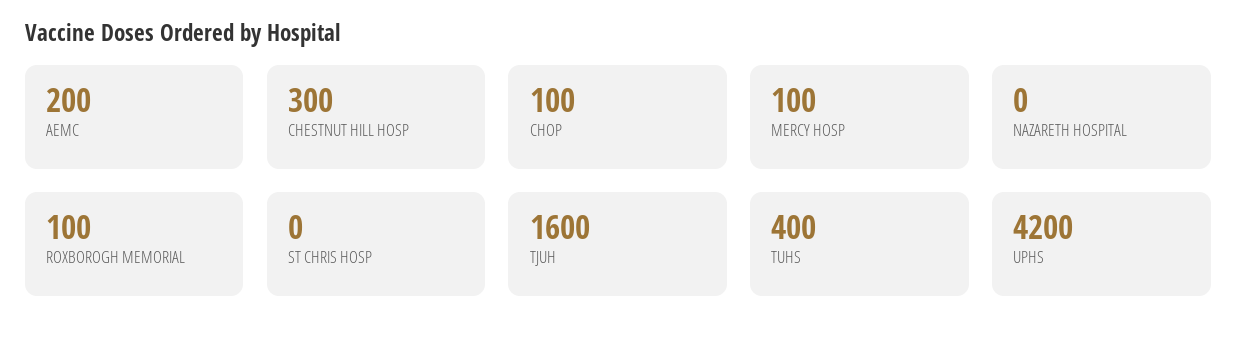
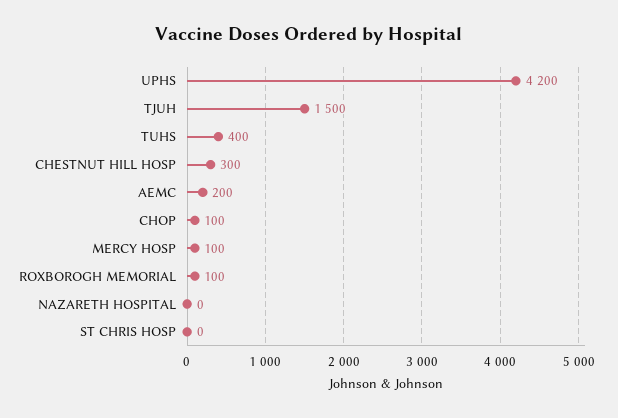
TJUH: 1600 -> 1500

